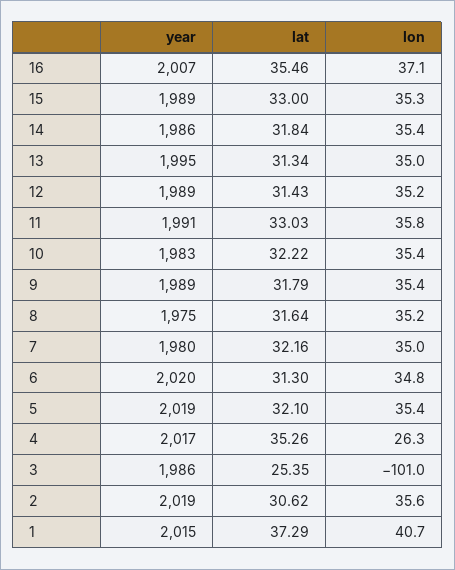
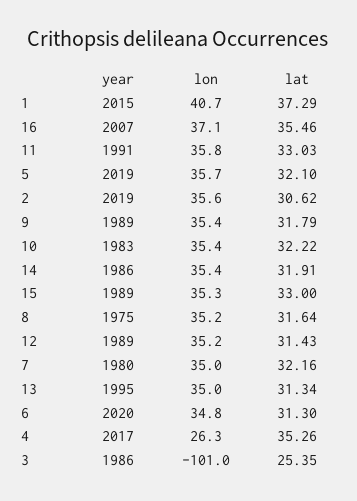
lat, 14: 31.84 -> 31.91
lon, 5: 35.4 -> 35.7

